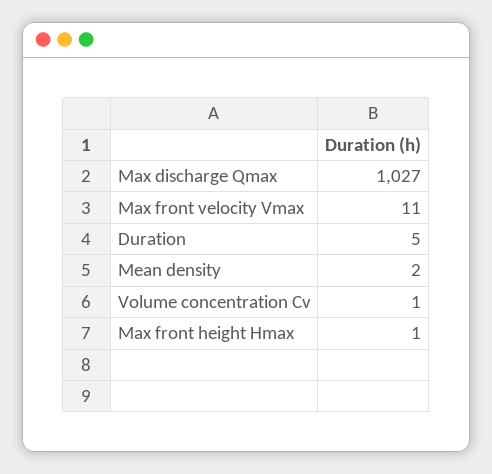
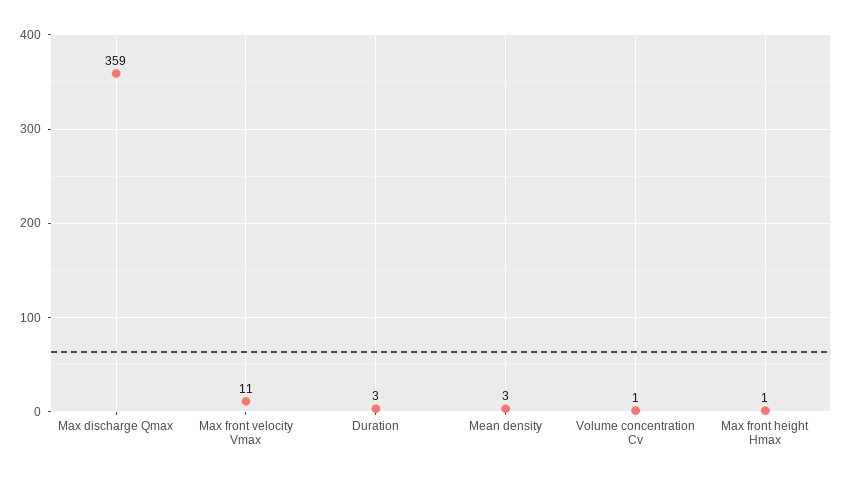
Max discharge Qmax: 1027 -> 359
Duration: 5 -> 3
Mean density: 2 -> 3

